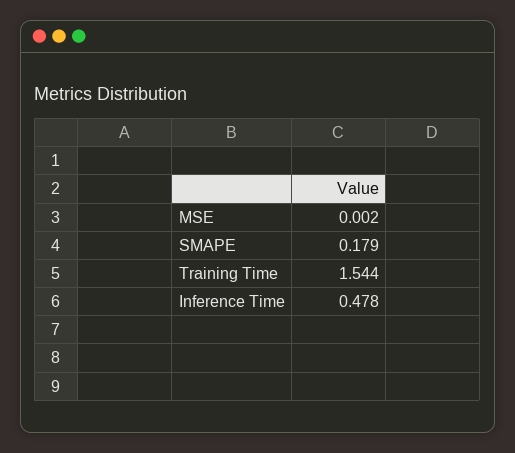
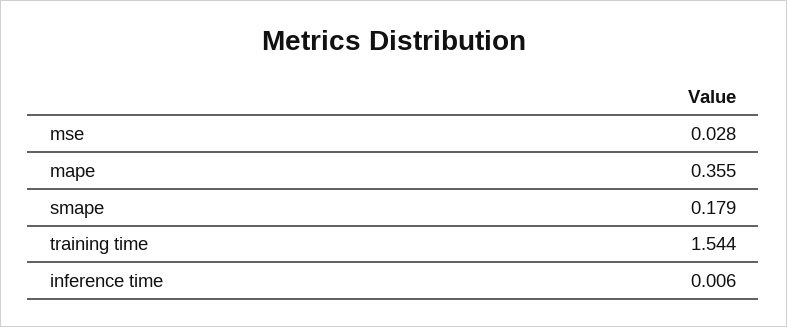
MSE: 0.002 -> 0.028
Inference Time: 0.478 -> 0.006
mape: none -> 0.355

